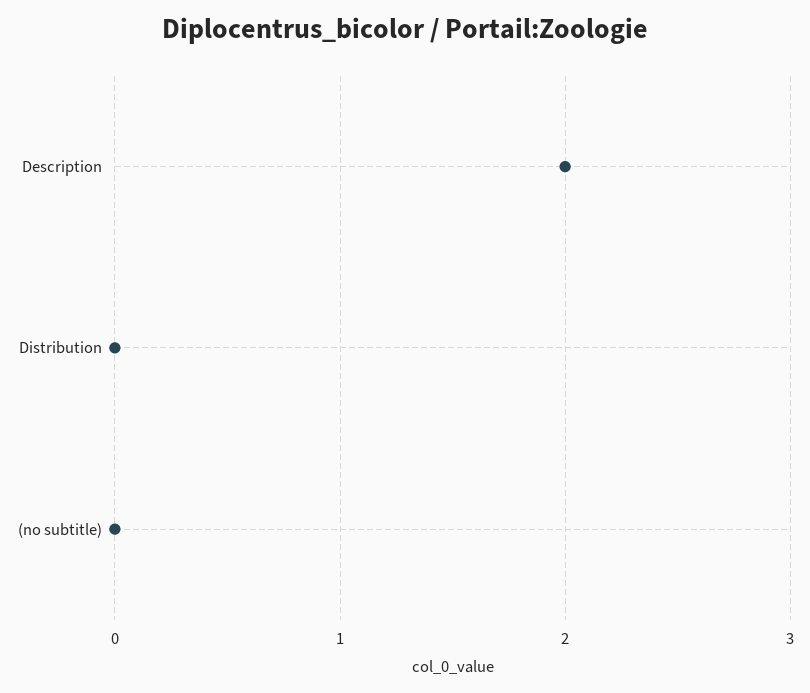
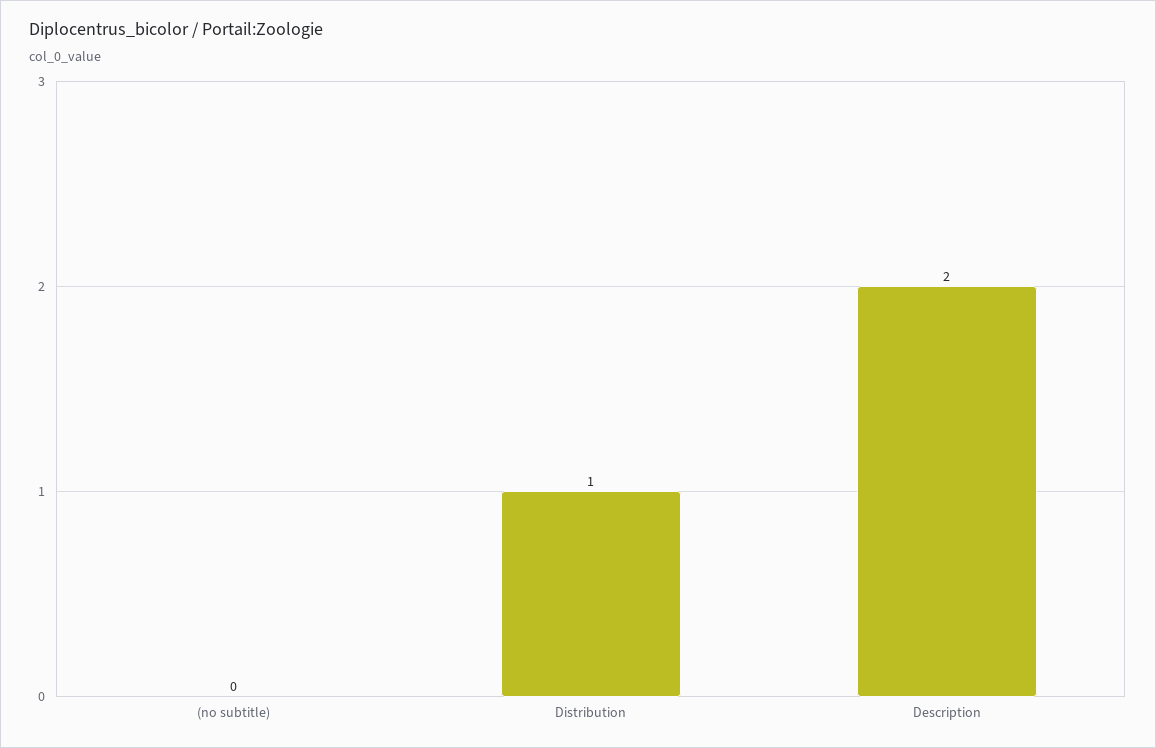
Distribution: 0 -> 1

